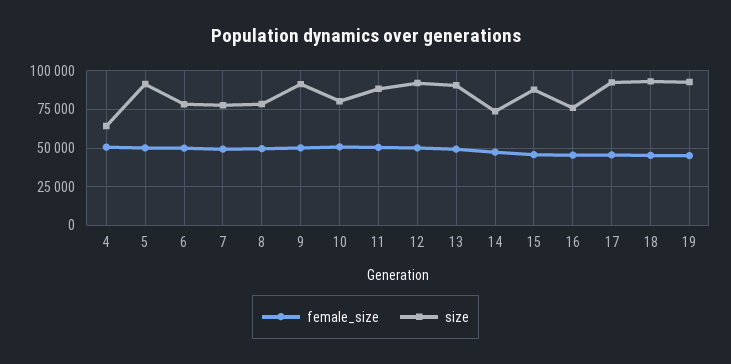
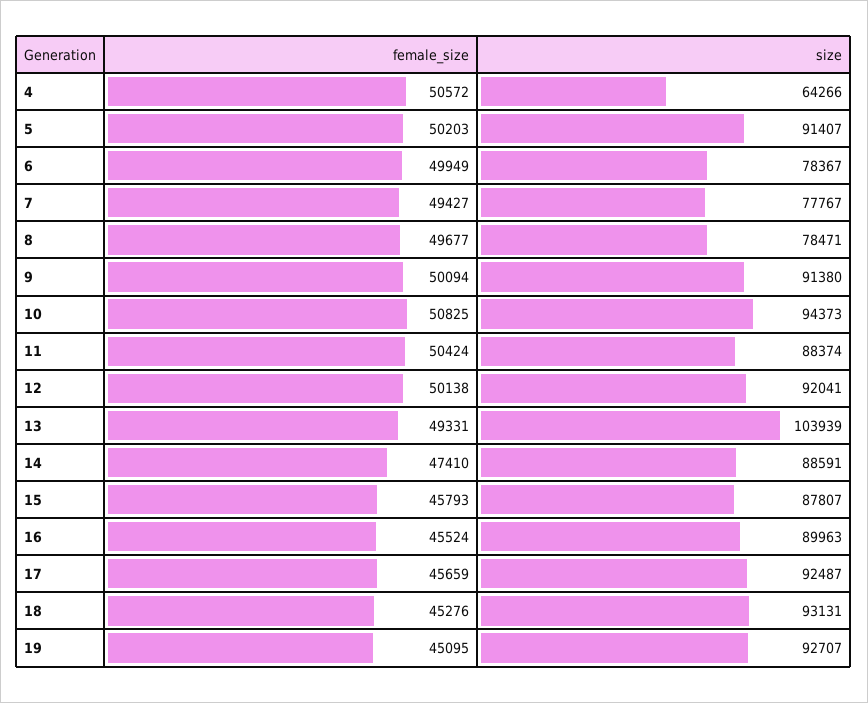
size, 10: 80000 -> 94373
size, 13: 90000 -> 103939
size, 14: 75000 -> 88591
size, 16: 75000 -> 89963

